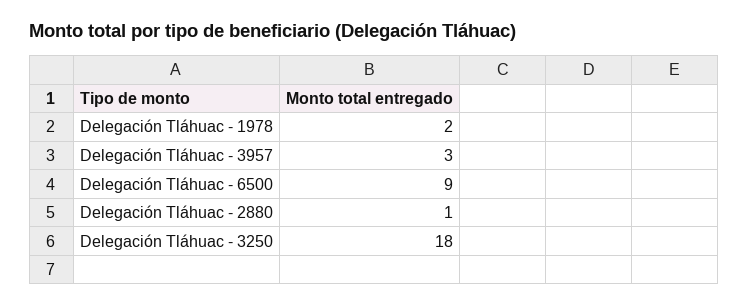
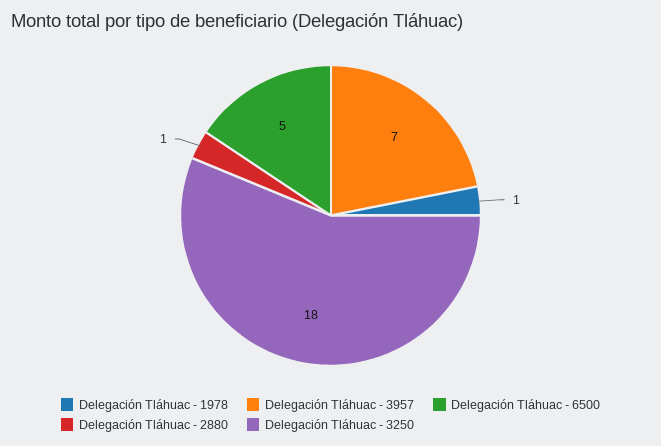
Delegación Tláhuac - 1978: 2 -> 1
Delegación Tláhuac - 3957: 3 -> 7
Delegación Tláhuac - 6500: 9 -> 5

